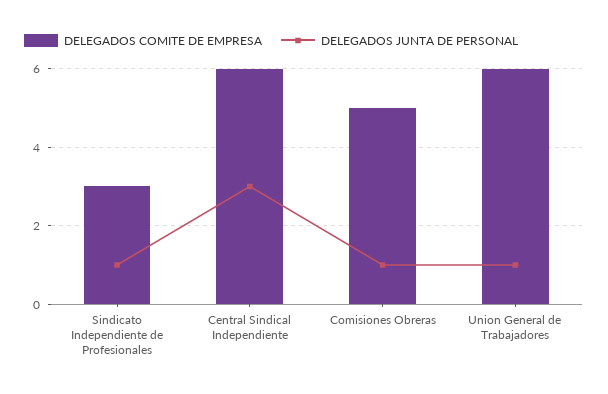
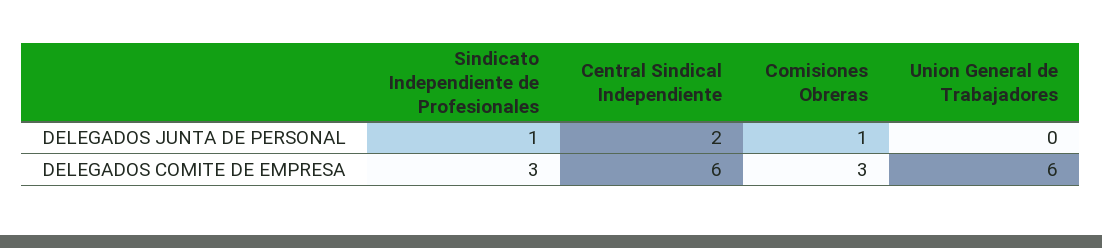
DELEGADOS JUNTA DE PERSONAL, Central Sindical Independiente: 3 -> 2
DELEGADOS COMITE DE EMPRESA, Comisiones Obreras: 5 -> 3
DELEGADOS JUNTA DE PERSONAL, Union General de Trabajadores: 1 -> 0

